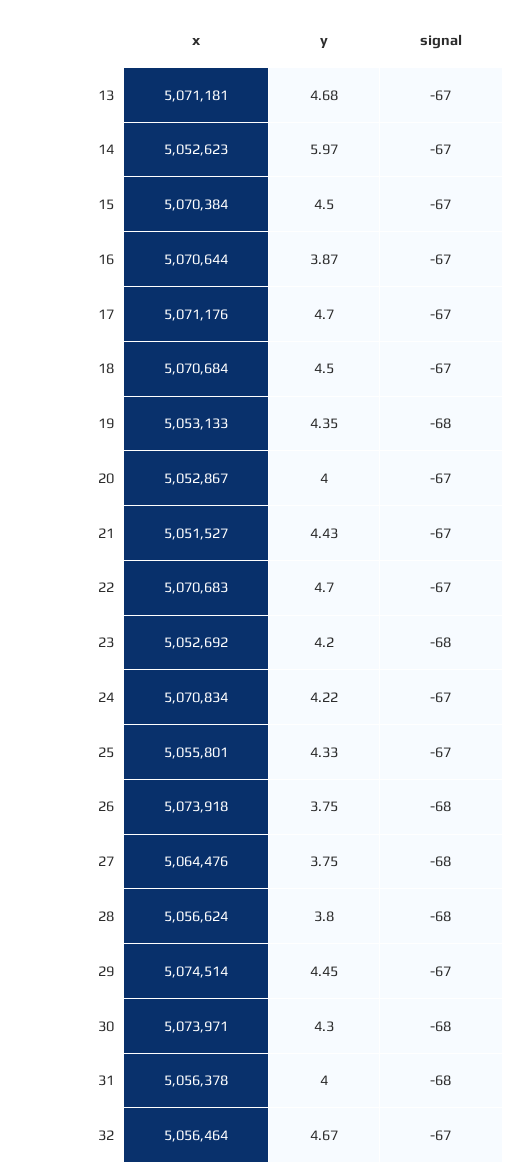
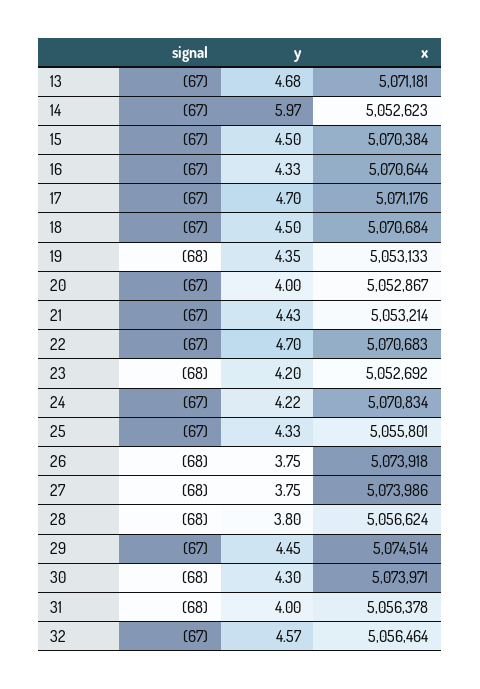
y, 16: 3.87 -> 4.33
x, 21: 5051527 -> 5053214
x, 27: 5064476 -> 5073986
y, 32: 4.67 -> 4.57

